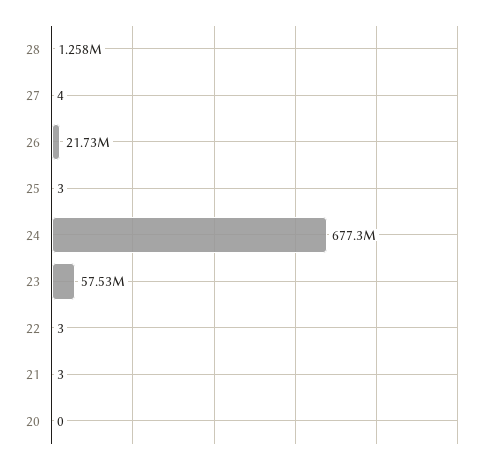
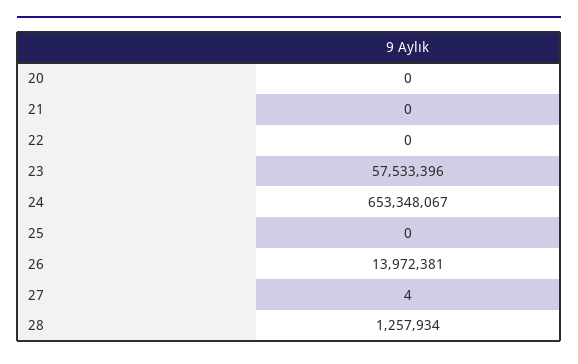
26: 21730000 -> 13972381
25: 3 -> 0
24: 677300000 -> 653348067
22: 3 -> 0
21: 3 -> 0

